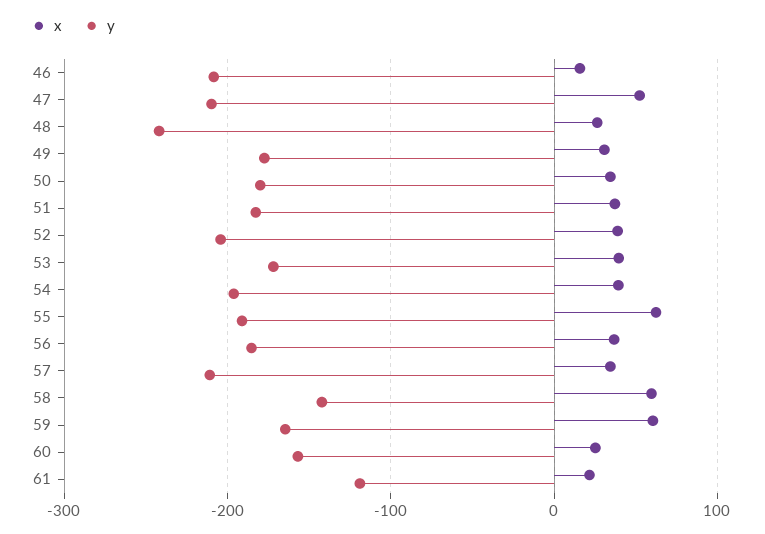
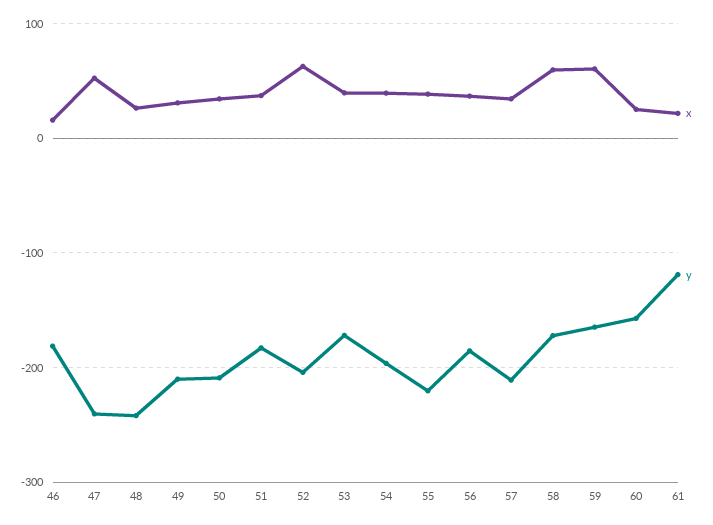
y, 46: -210 -> -180
y, 47: -210 -> -240
y, 49: -180 -> -210
y, 50: -180 -> -210
x, 52: 40 -> 60
x, 55: 60 -> 40
y, 55: -190 -> -220
y, 58: -140 -> -170

